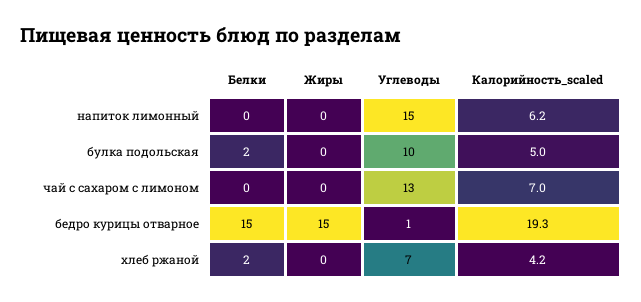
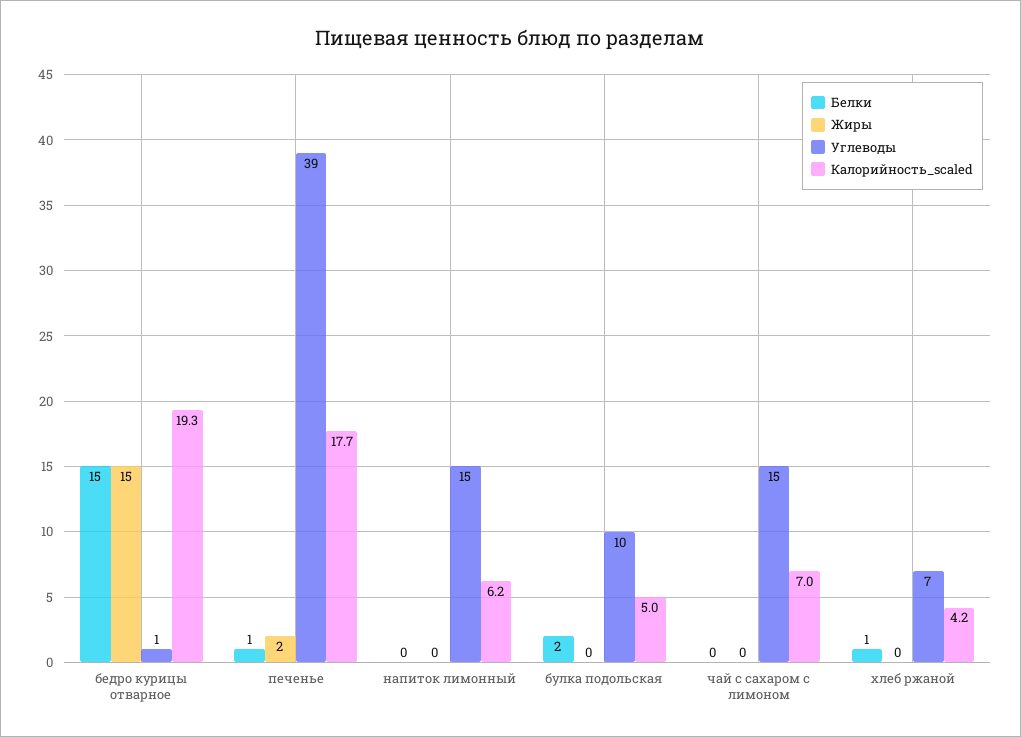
Углеводы, чай с сахаром с лимоном: 13 -> 15
Белки, хлеб ржаной: 2 -> 1
Белки, печенье: none -> 1
Жиры, печенье: none -> 2
Углеводы, печенье: none -> 39
Калорийность_scaled, печенье: none -> 17.7

